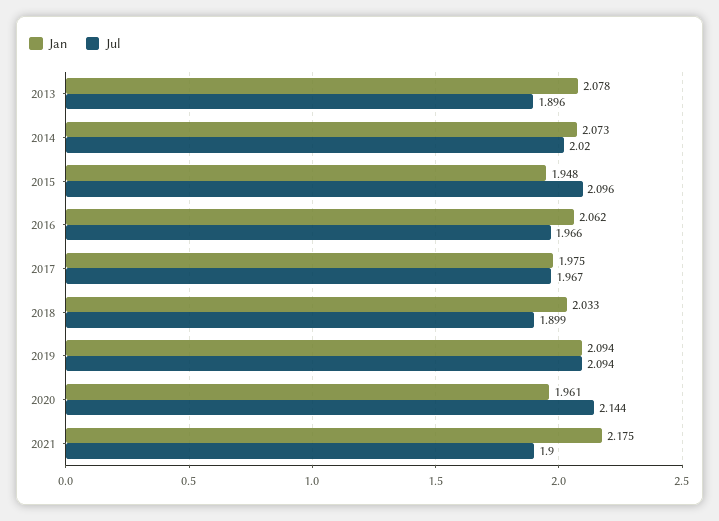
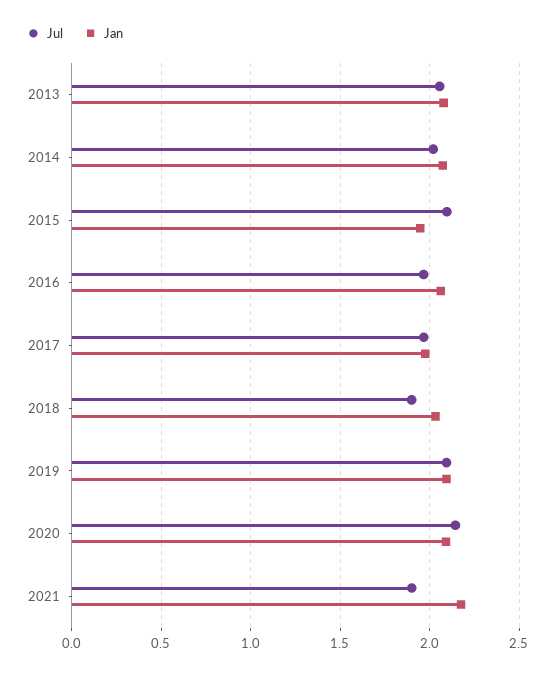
Jul, 2013: 1.896 -> 2.05
Jan, 2020: 1.961 -> 2.1

